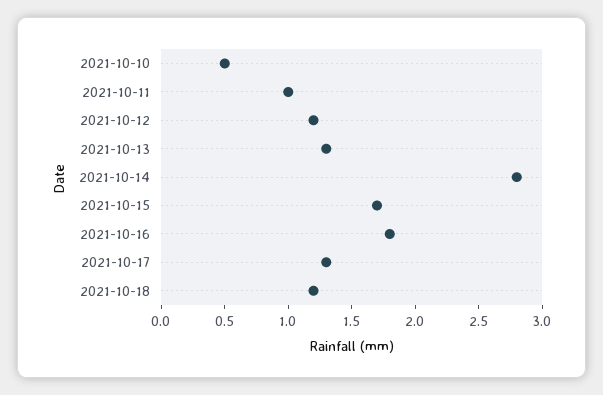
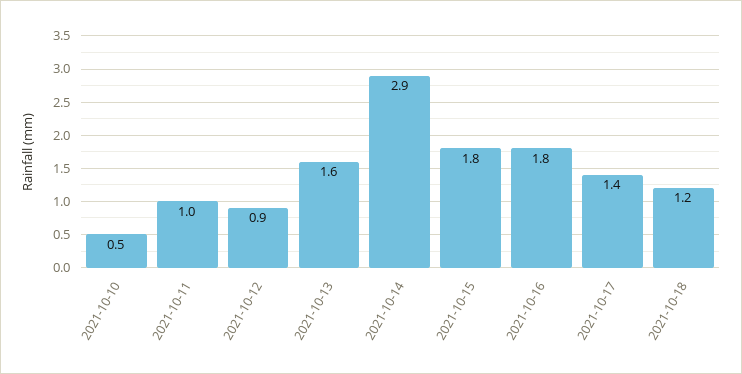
2021-10-12: 1.2 -> 0.9
2021-10-13: 1.3 -> 1.6
2021-10-14: 2.8 -> 2.9
2021-10-15: 1.7 -> 1.8
2021-10-17: 1.3 -> 1.4

